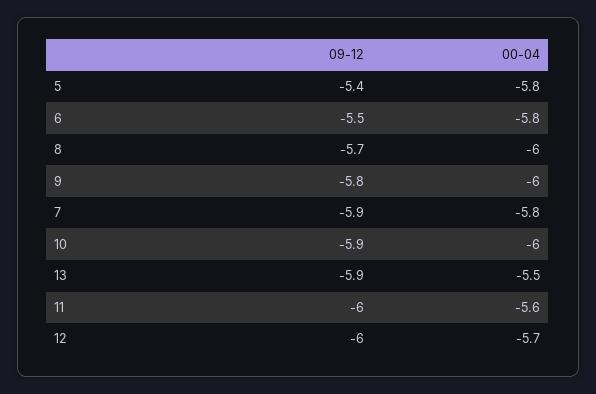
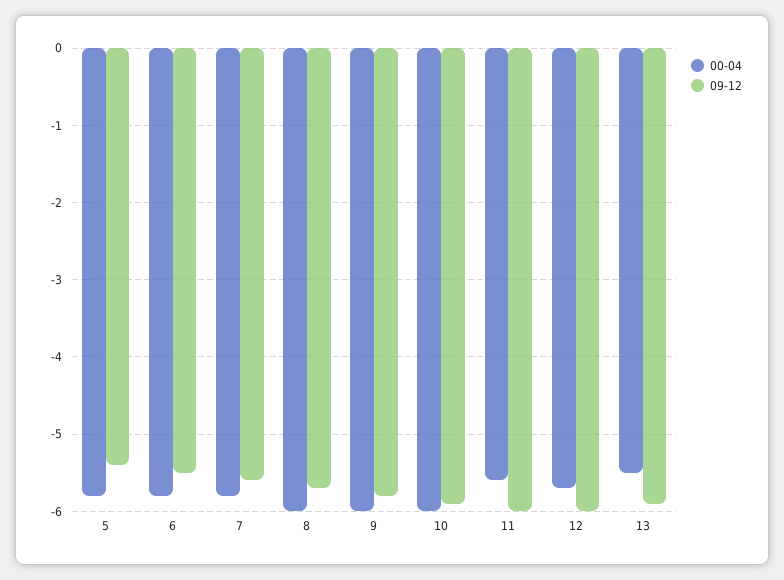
09-12, 7: -5.9 -> -5.6

